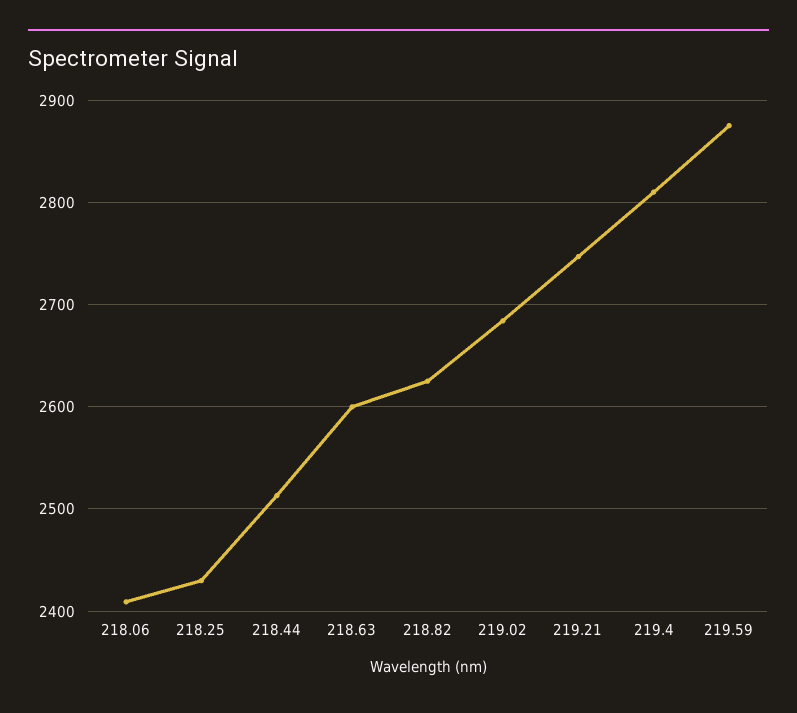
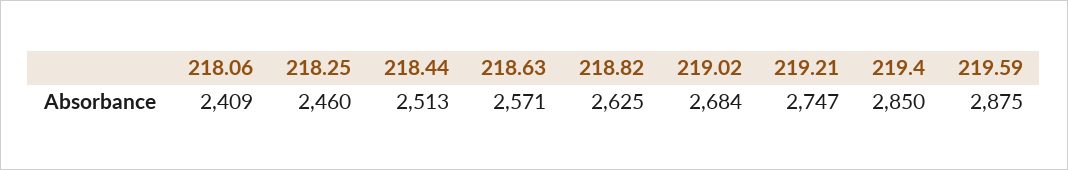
218.25: 2430 -> 2460
218.63: 2600 -> 2571
219.4: 2810 -> 2850

